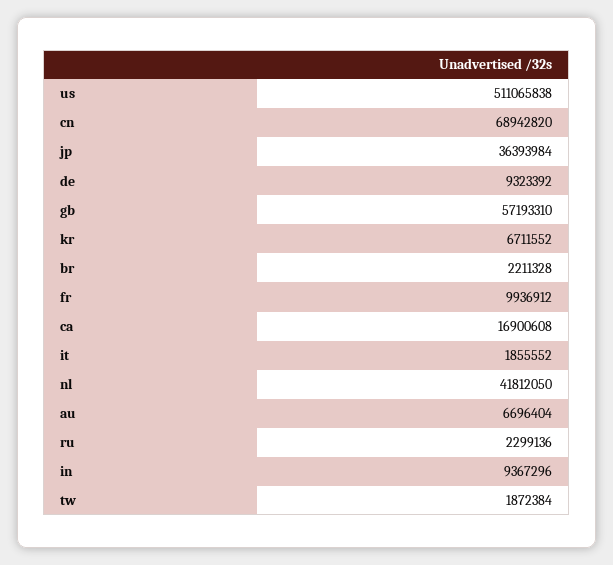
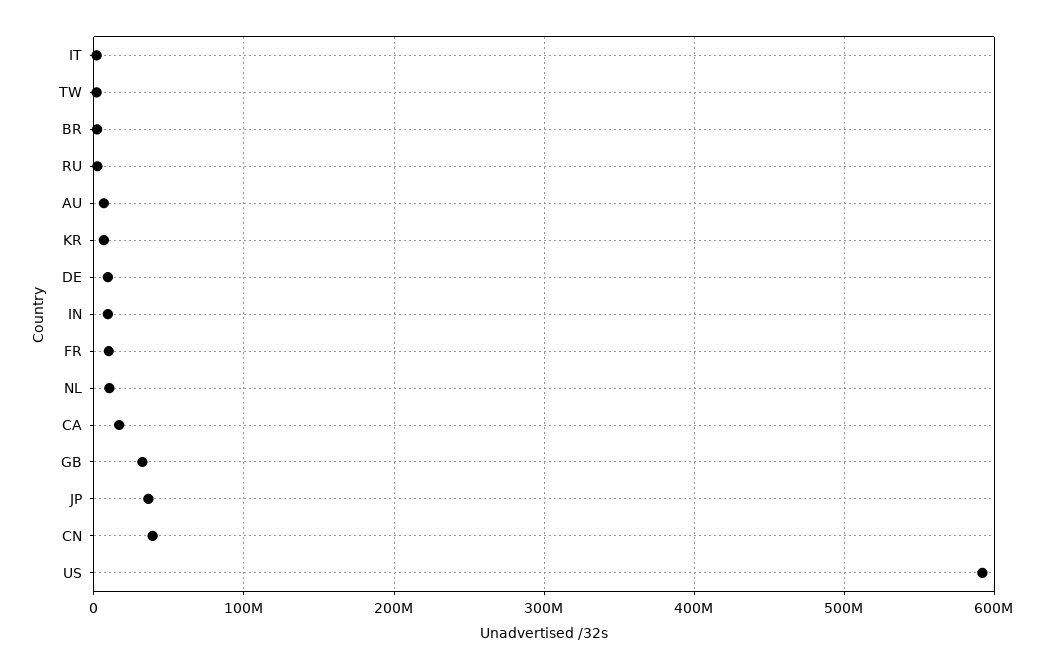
us: 511065838 -> 590000000
cn: 68942820 -> 40000000
gb: 57193310 -> 30000000
nl: 41812050 -> 10000000

